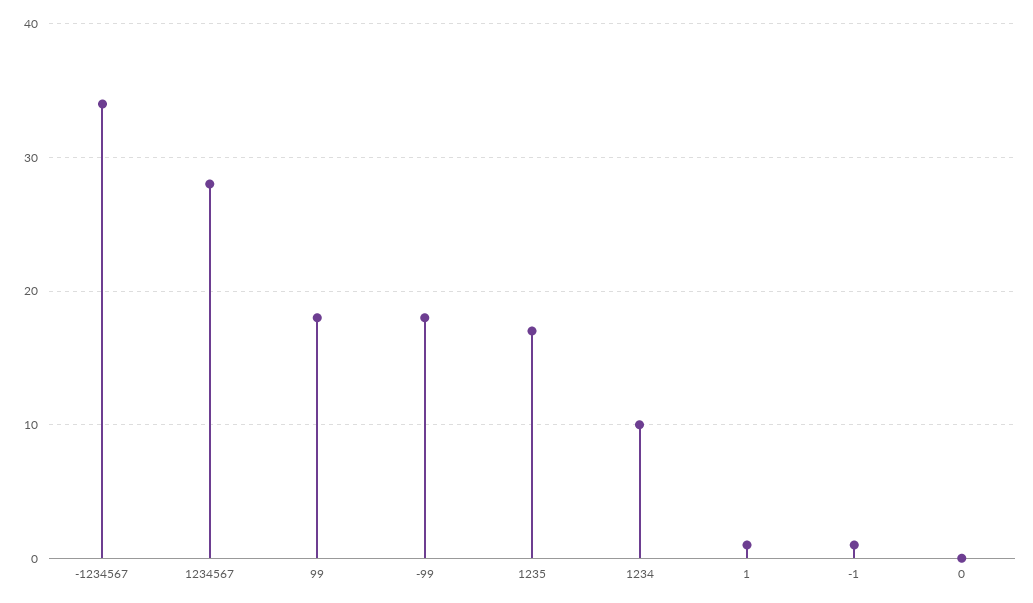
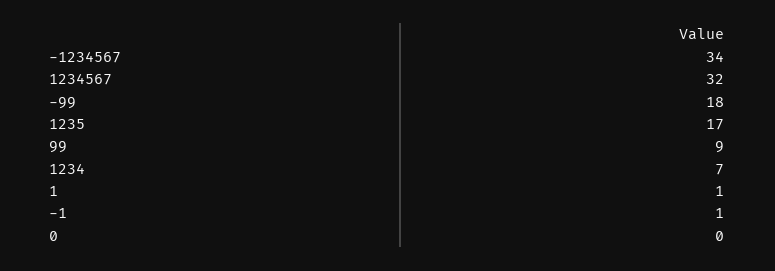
1234567: 28 -> 32
99: 18 -> 9
1234: 10 -> 7

